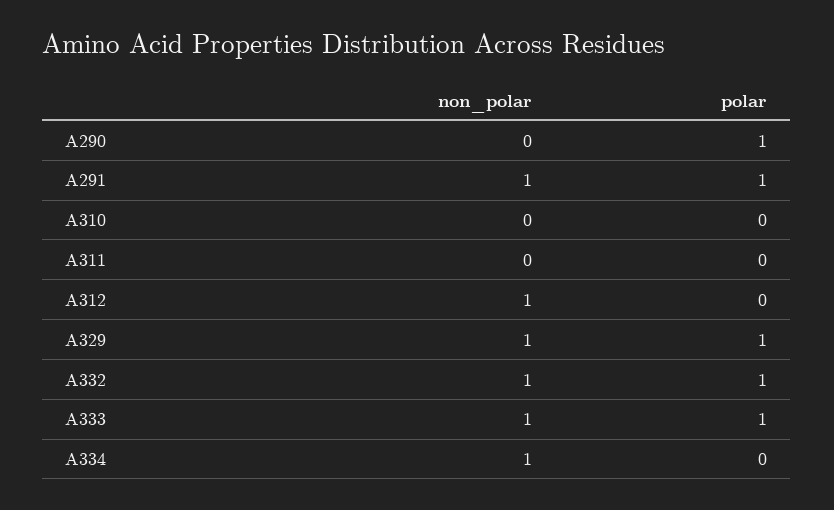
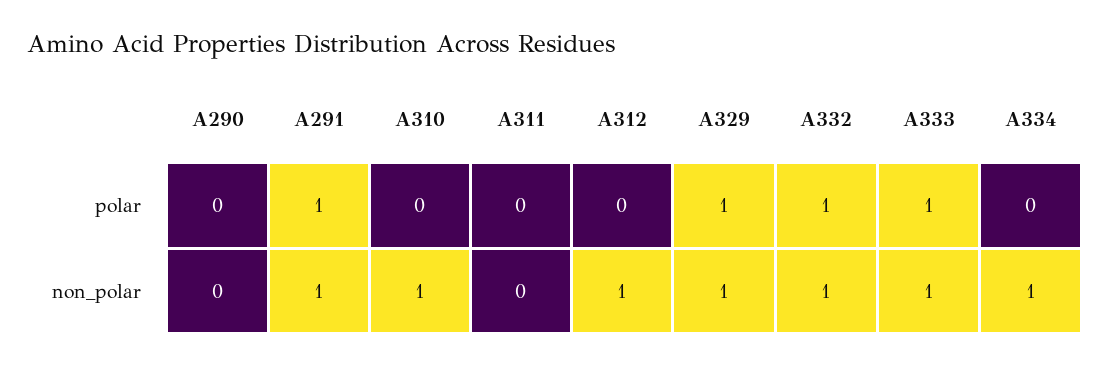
polar, A290: 1 -> 0
non_polar, A310: 0 -> 1

